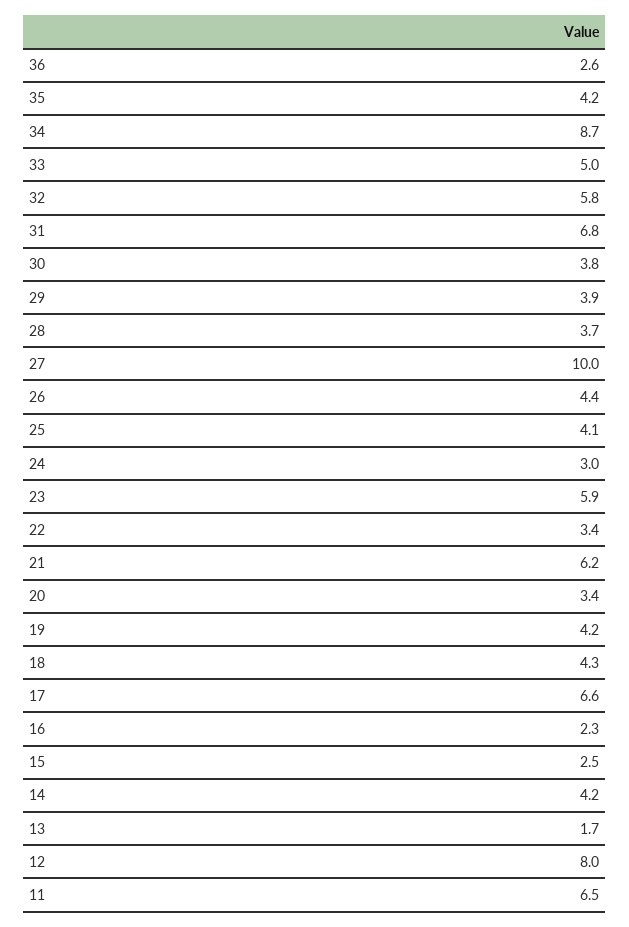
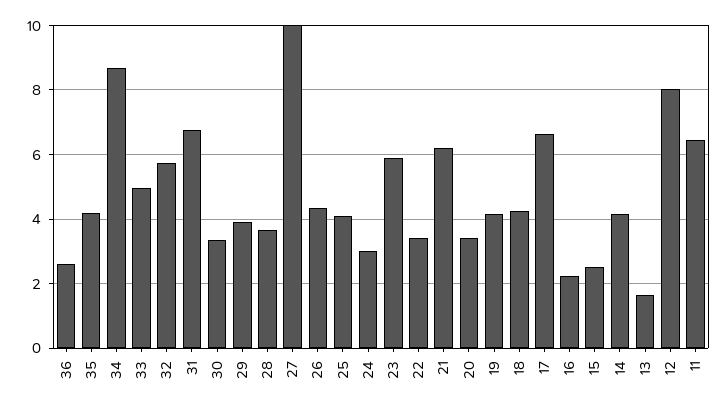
30: 3.8 -> 3.4

